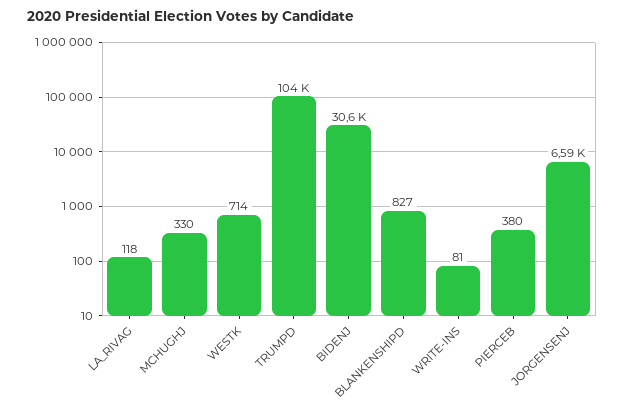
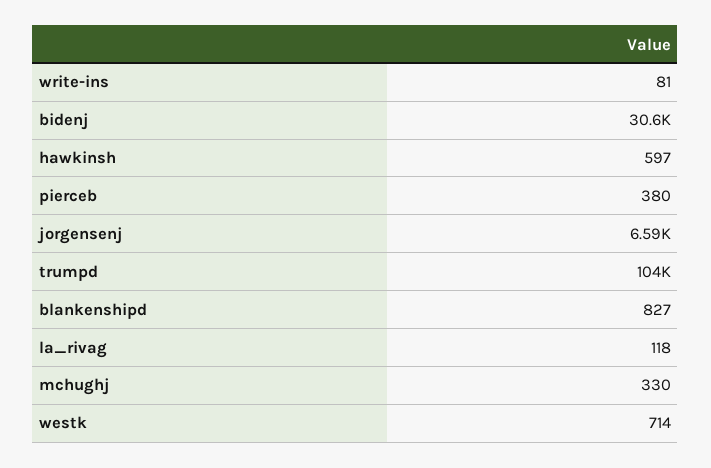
hawkinsh: none -> 597

